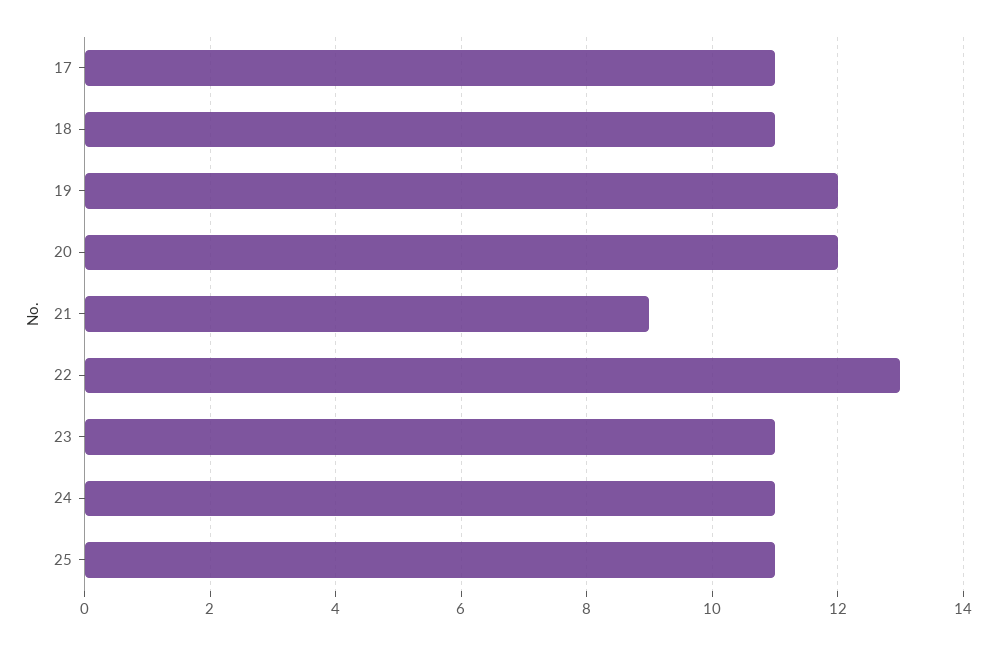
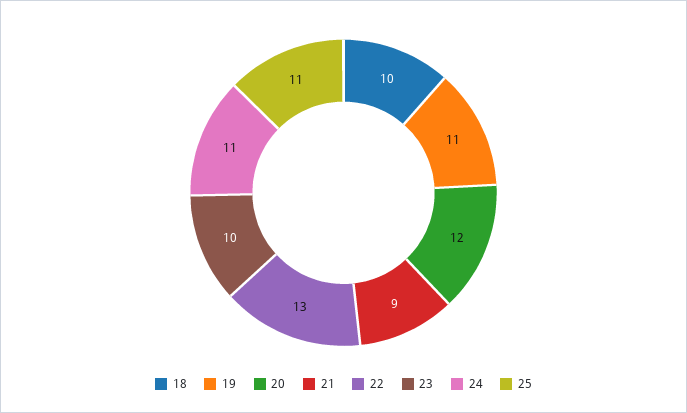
17: 11 -> none
18: 11 -> 10
19: 12 -> 11
23: 11 -> 10

